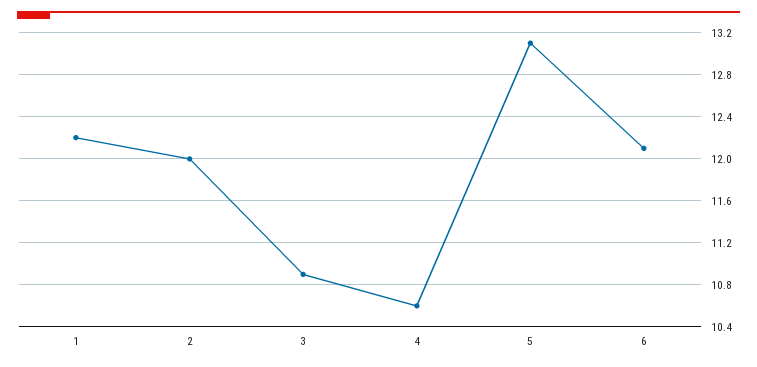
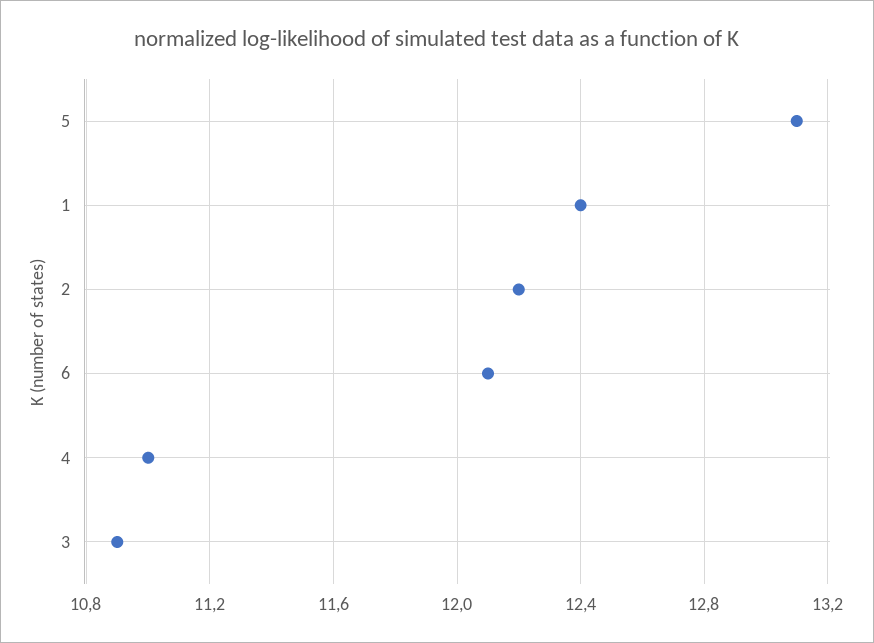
1: 12.2 -> 12.4
2: 12 -> 12.2
4: 10.6 -> 11

